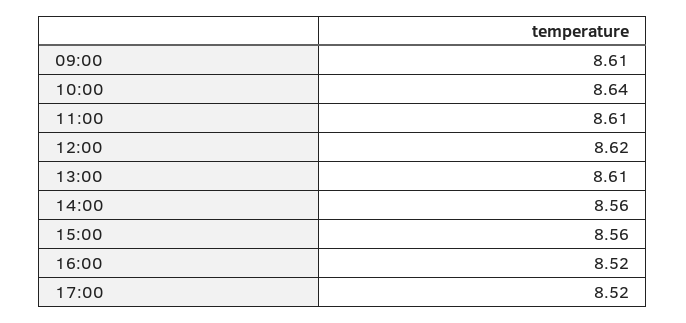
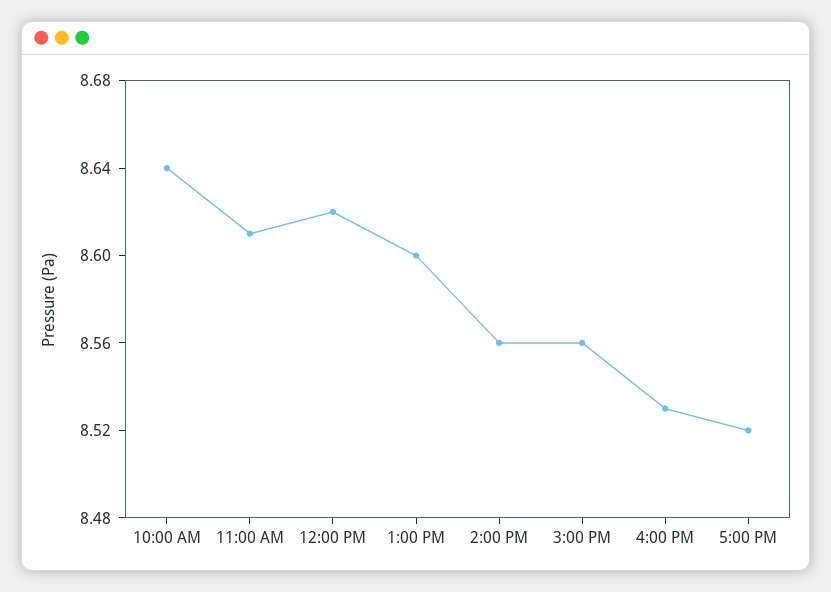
09:00: 8.61 -> none
13:00: 8.61 -> 8.6
16:00: 8.52 -> 8.53

